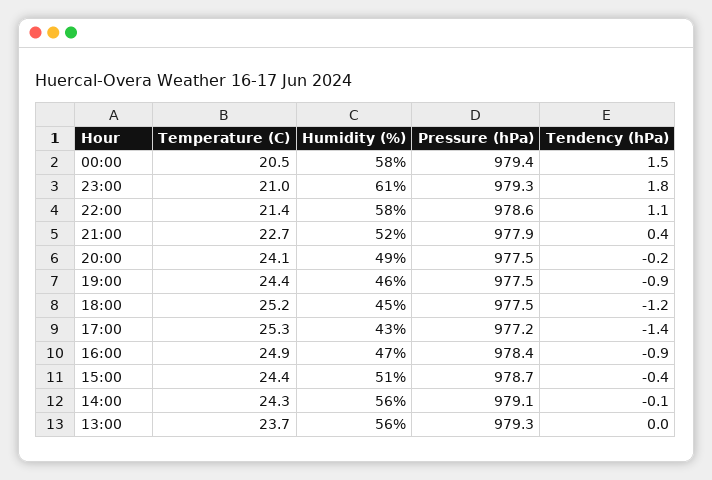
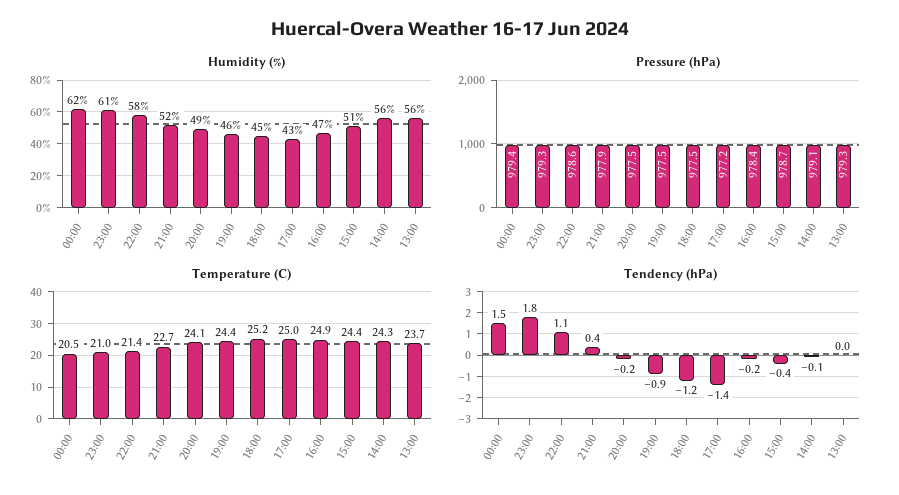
Humidity (%), 00:00: 58 -> 62
Temperature (C), 17:00: 25.3 -> 25
Tendency (hPa), 16:00: -0.9 -> -0.2

